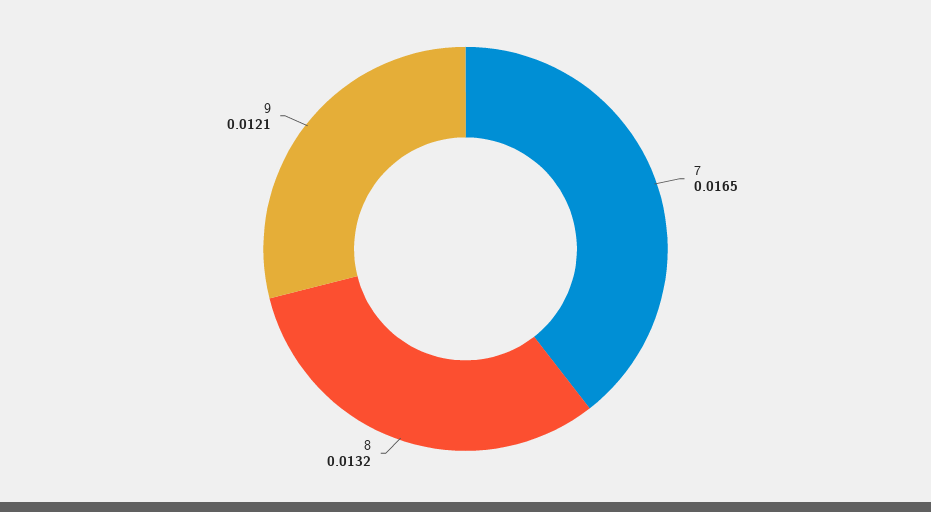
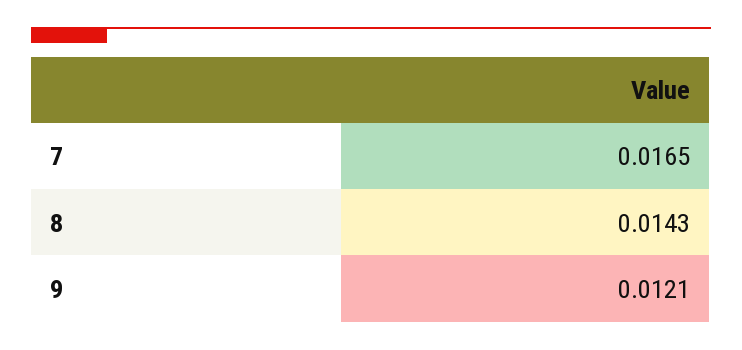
8: 0.0132 -> 0.0143

